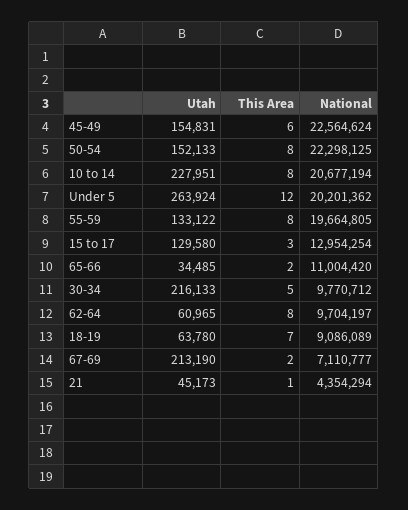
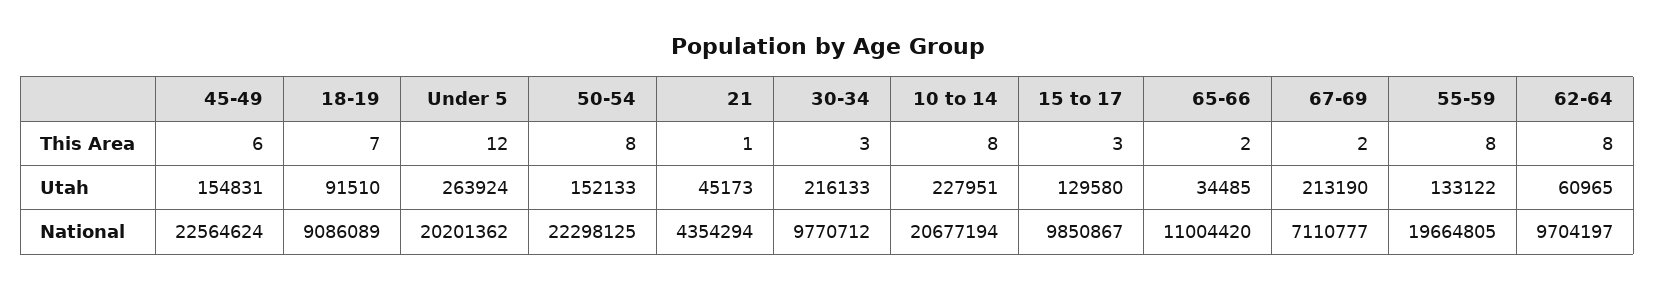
National, 15 to 17: 12954254 -> 9850867
This Area, 30-34: 5 -> 3
Utah, 18-19: 63780 -> 91510

